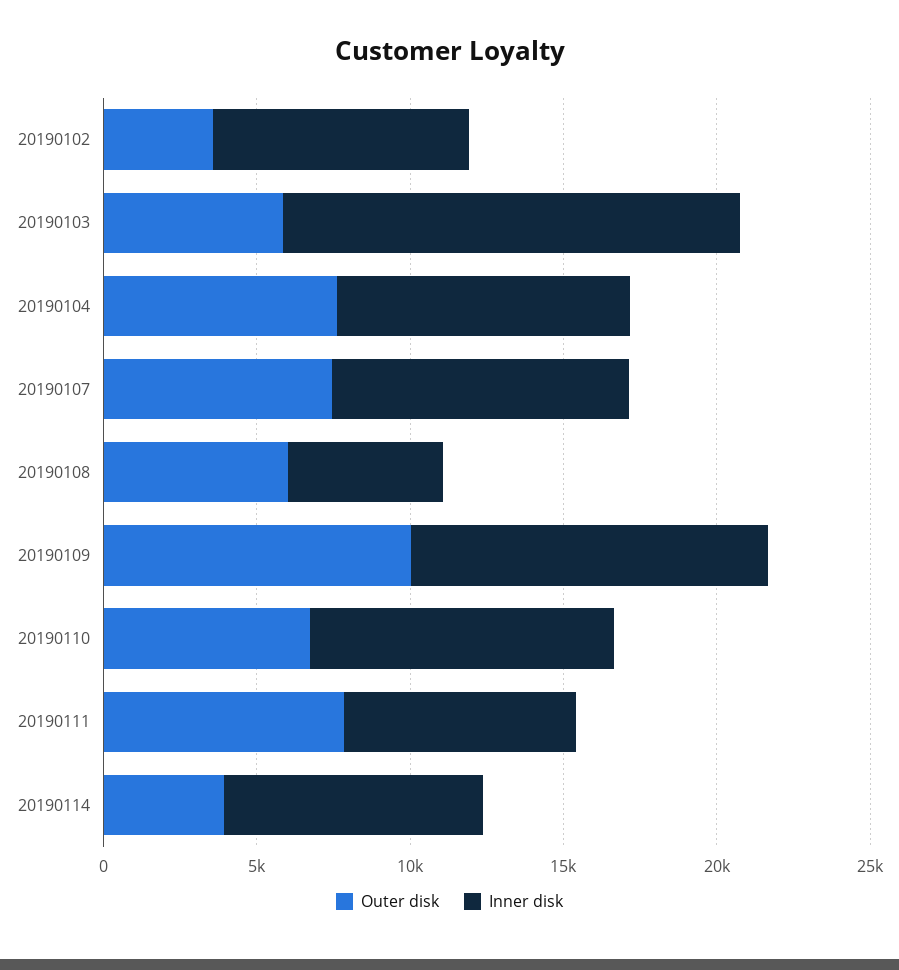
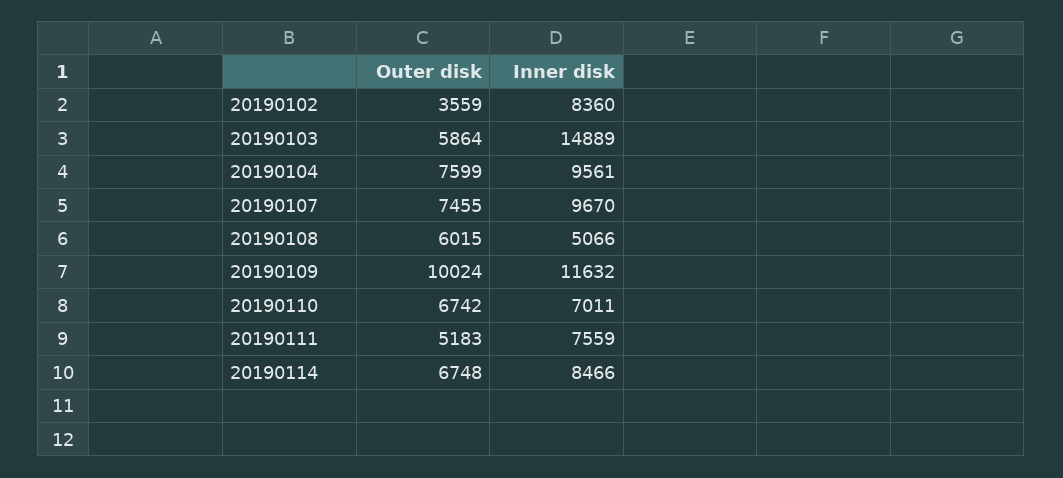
Inner disk, 20190110: 10000 -> 7011
Outer disk, 20190111: 8000 -> 5183
Outer disk, 20190114: 4000 -> 6748

